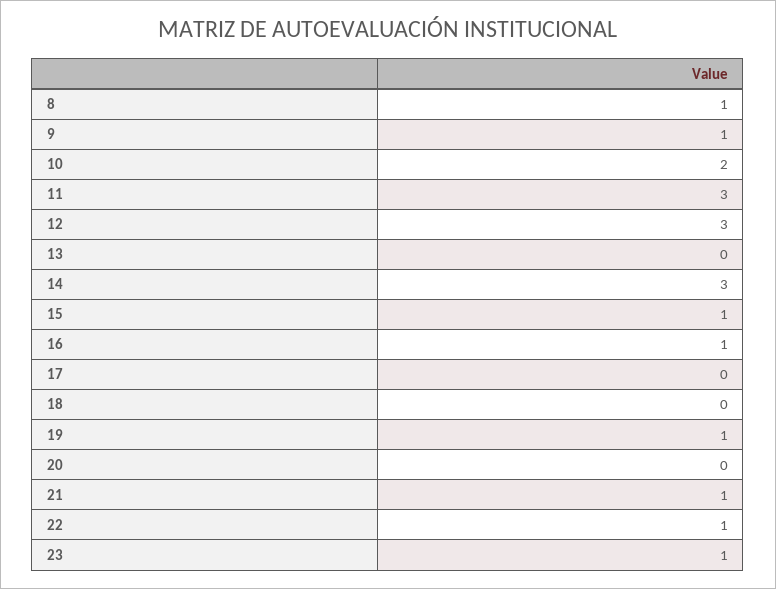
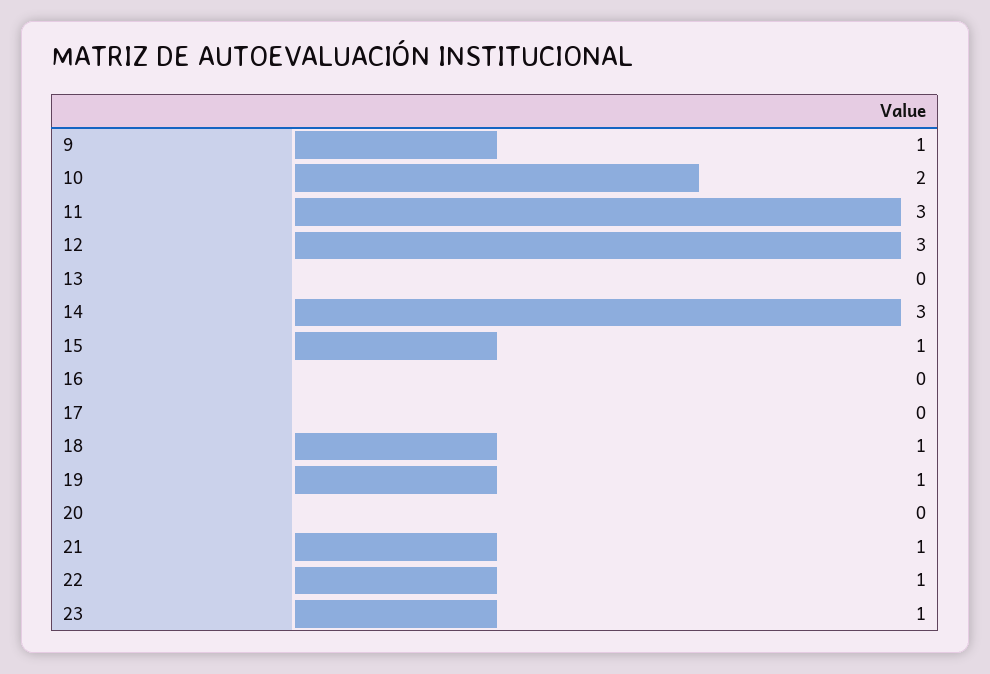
8: 1 -> none
16: 1 -> 0
18: 0 -> 1

